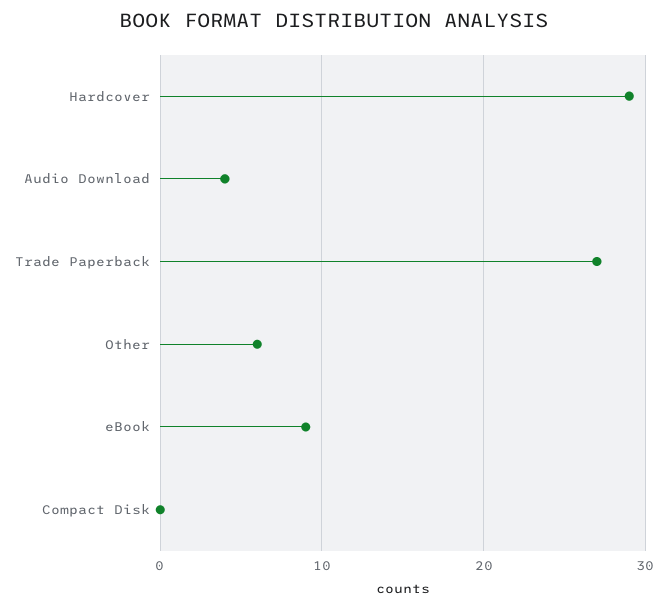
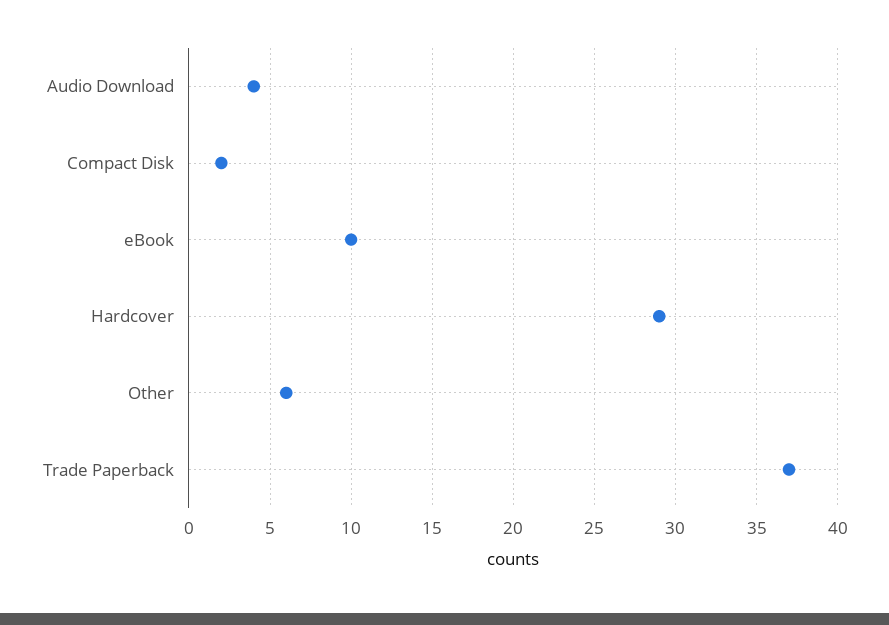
Trade Paperback: 27 -> 37
eBook: 9 -> 10
Compact Disk: 0 -> 2

